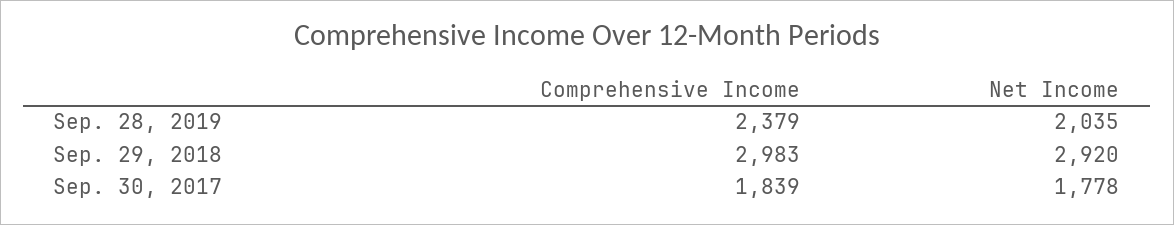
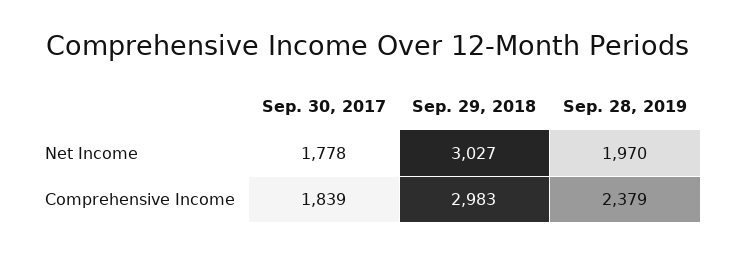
Net Income, Sep. 28, 2019: 2035 -> 1970
Net Income, Sep. 29, 2018: 2920 -> 3027

